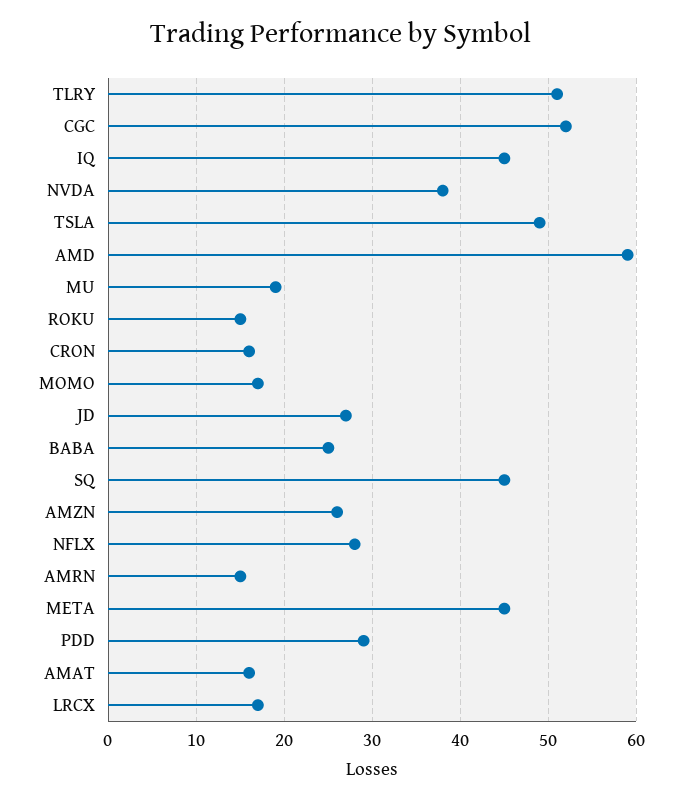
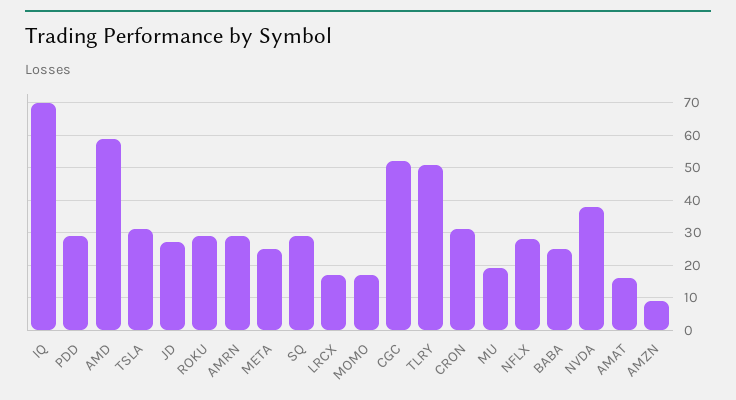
IQ: 45 -> 70
TSLA: 49 -> 30
ROKU: 15 -> 30
CRON: 16 -> 30
SQ: 45 -> 30
AMZN: 26 -> 10
AMRN: 15 -> 30
META: 45 -> 25

